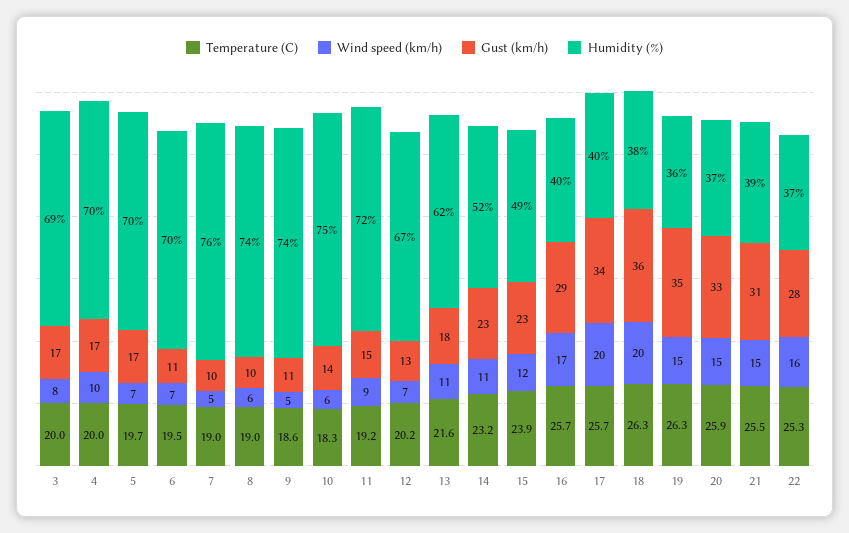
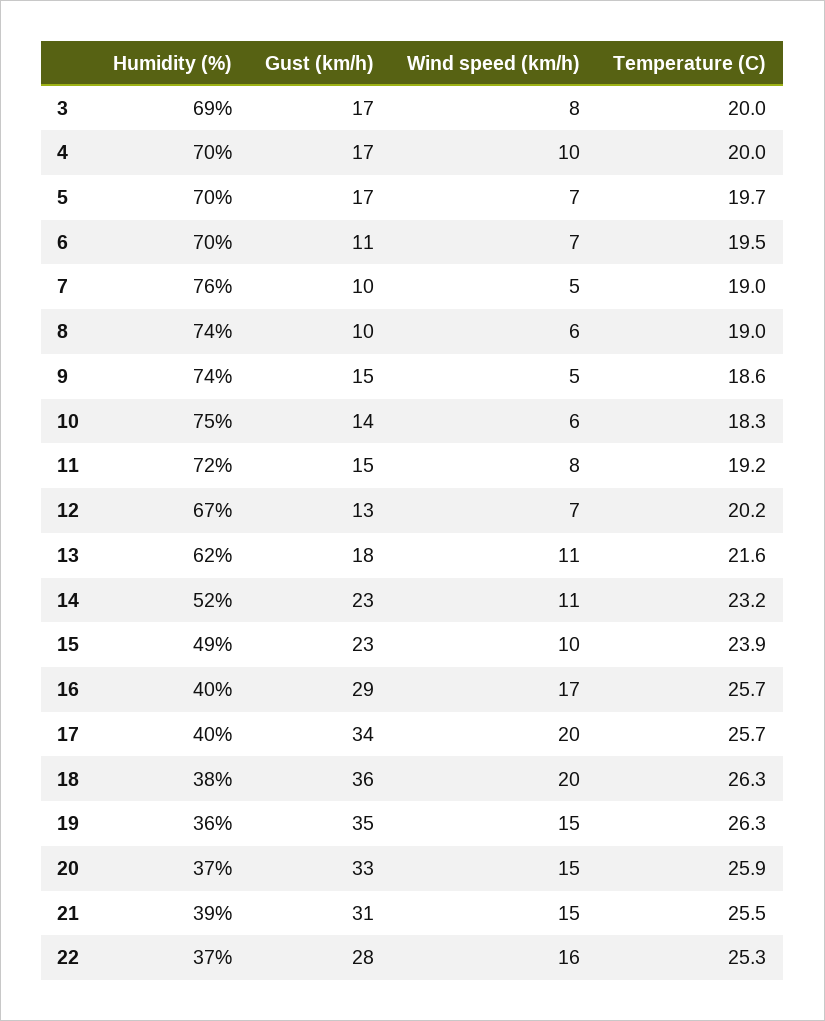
Gust (km/h), 9: 11 -> 15
Wind speed (km/h), 11: 9 -> 8
Wind speed (km/h), 15: 12 -> 10

